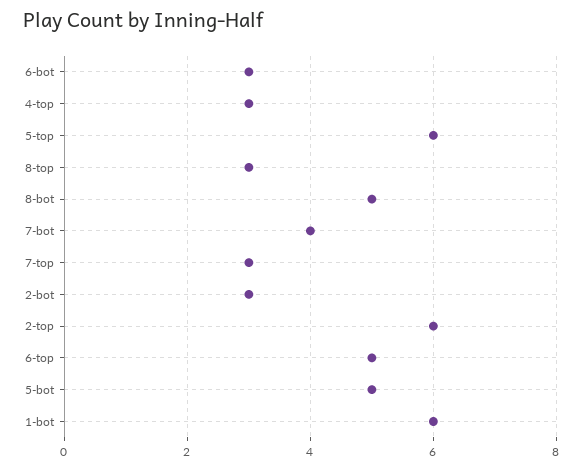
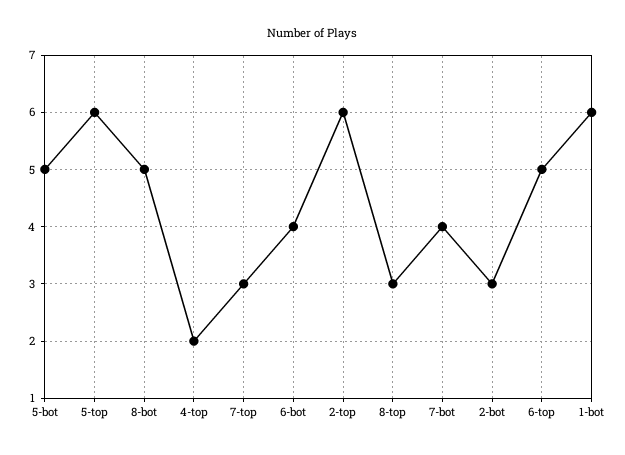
6-bot: 3 -> 4
4-top: 3 -> 2

